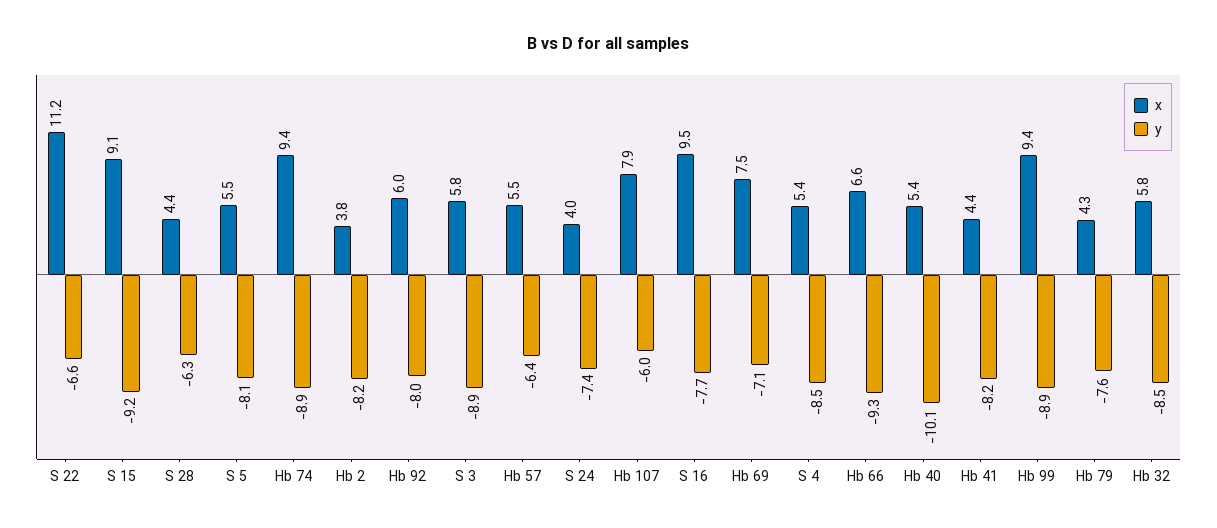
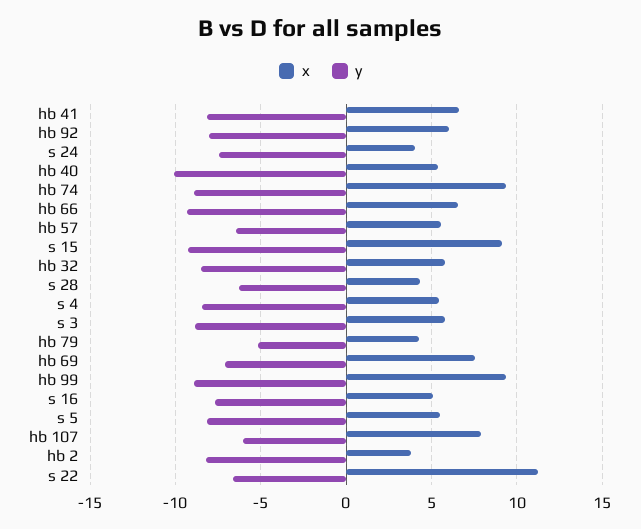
x, S 16: 9.5 -> 5
x, Hb 41: 4.4 -> 6.5
y, Hb 79: -7.6 -> -5

